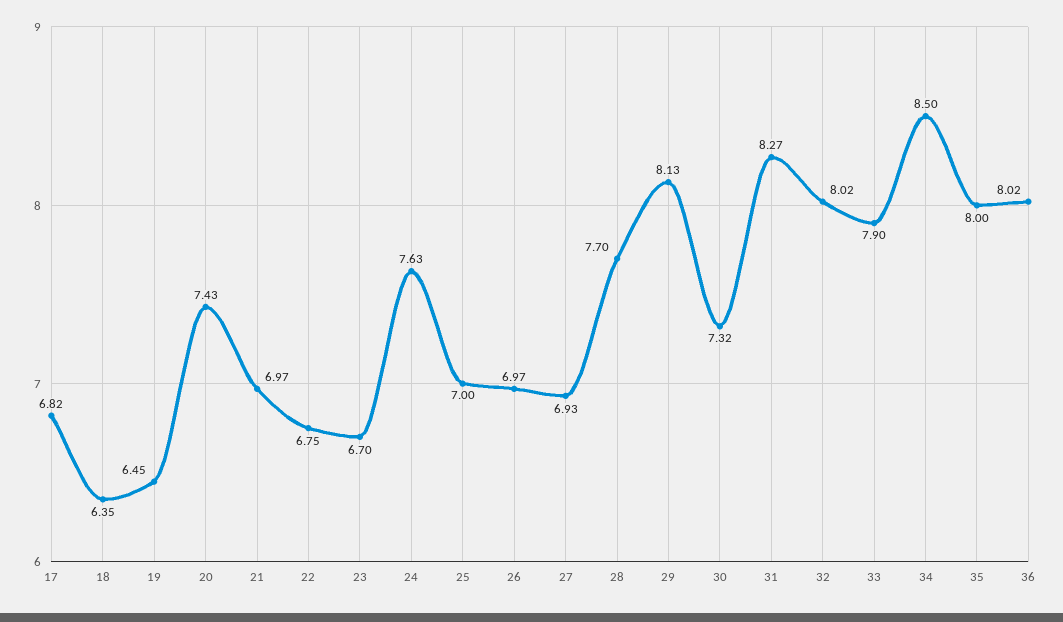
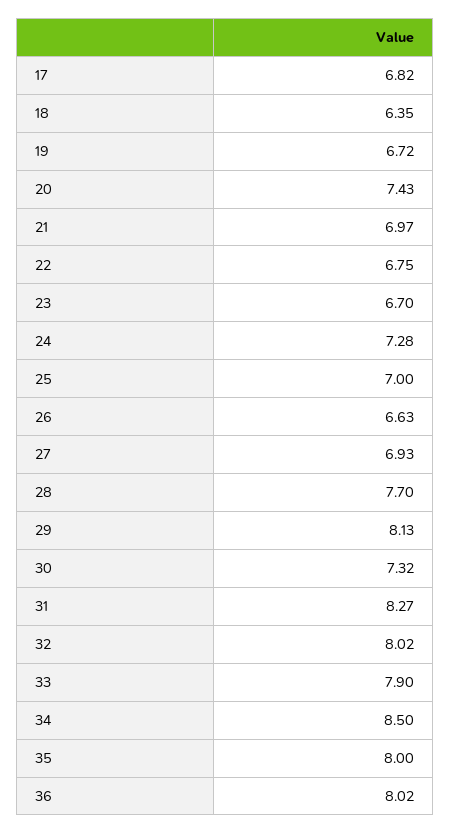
19: 6.45 -> 6.72
24: 7.63 -> 7.28
26: 6.97 -> 6.63

